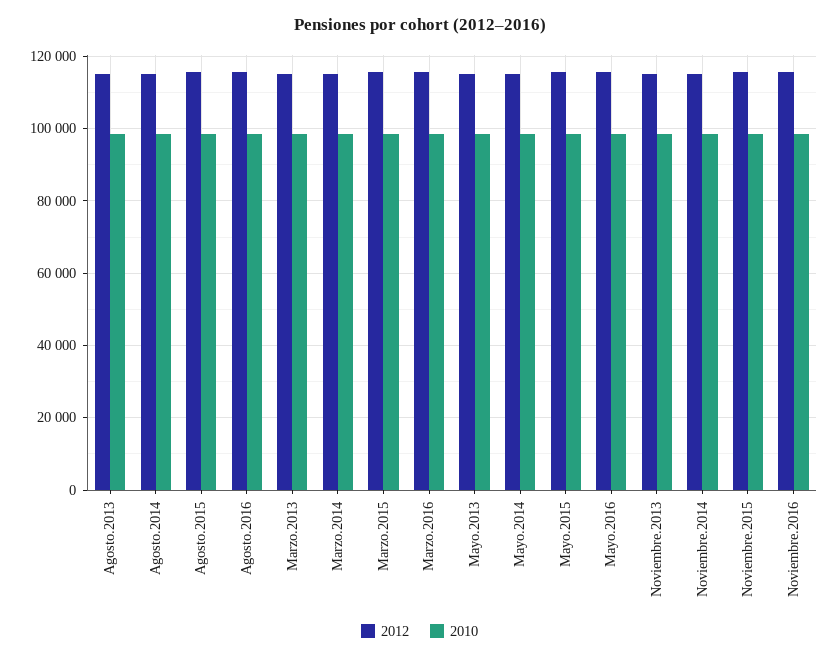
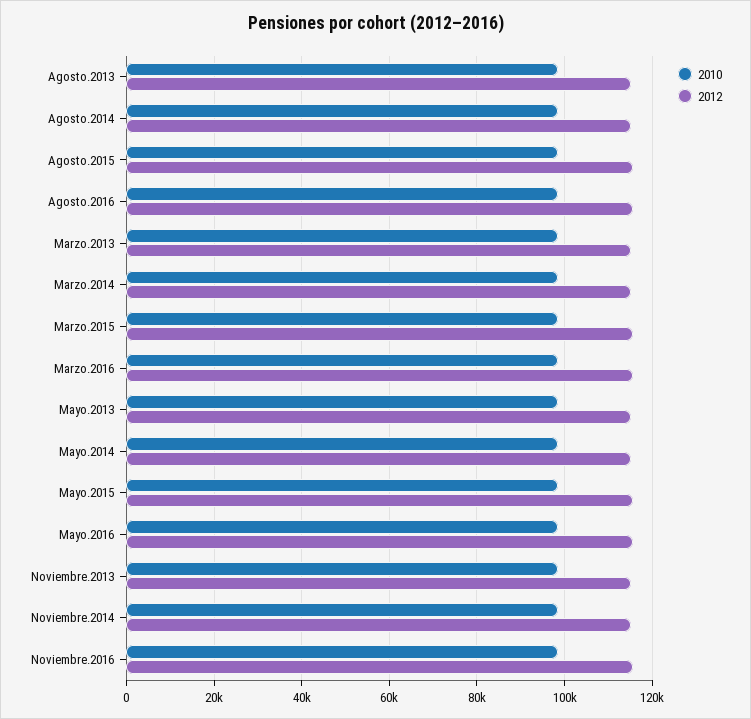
2012, Noviembre.2015: 116000 -> none
2010, Noviembre.2015: 98000 -> none

